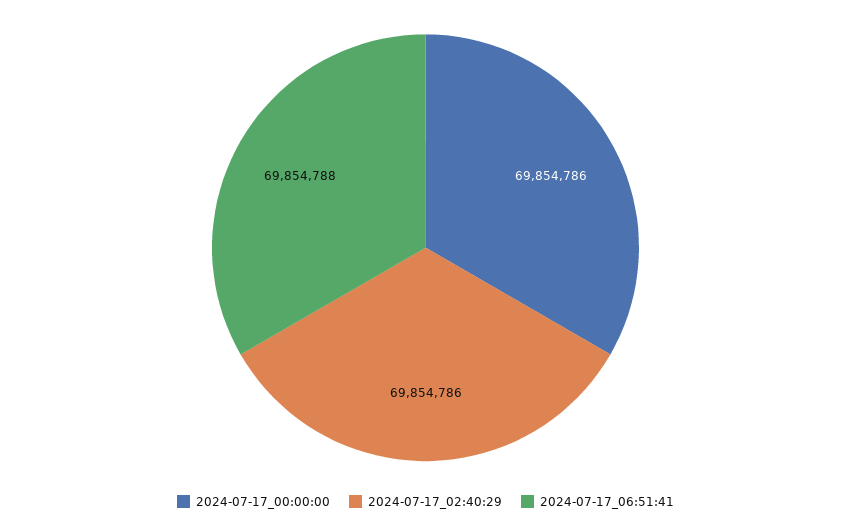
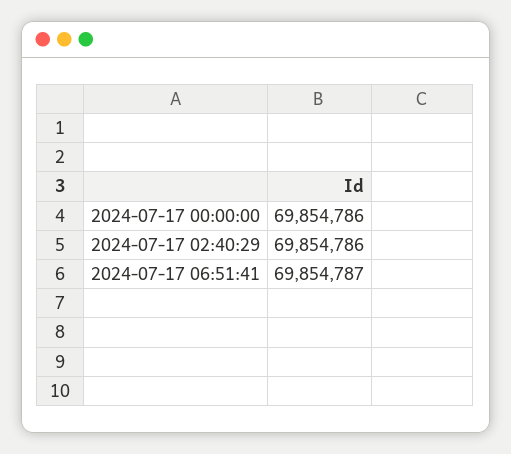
2024-07-17_06:51:41: 69854788 -> 69854787

